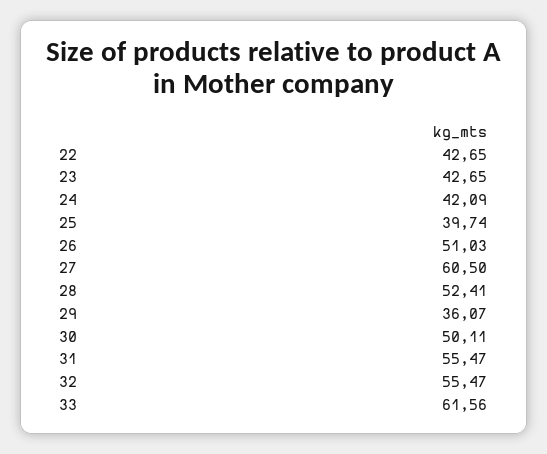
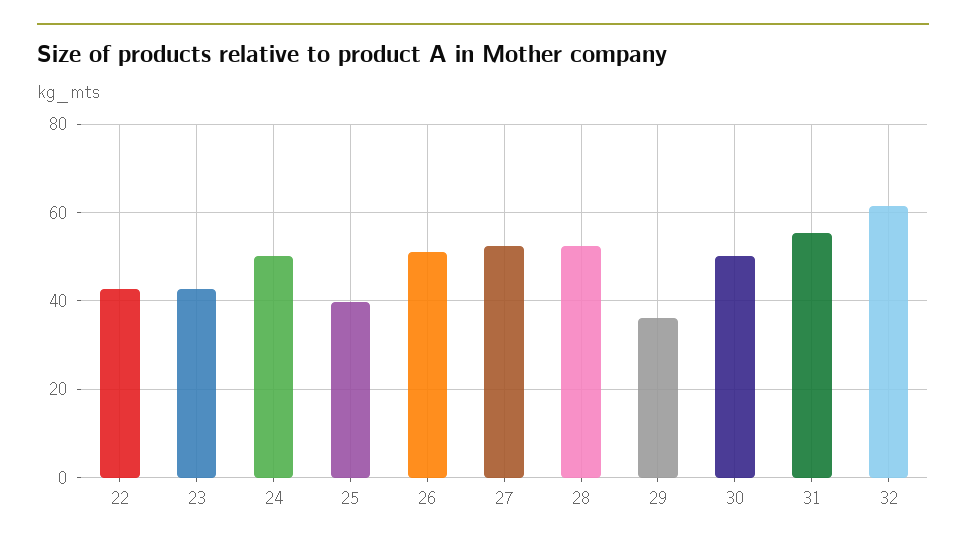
24: 42.09 -> 50
27: 60.5 -> 52
32: 55.47 -> 62
33: 61.56 -> none

